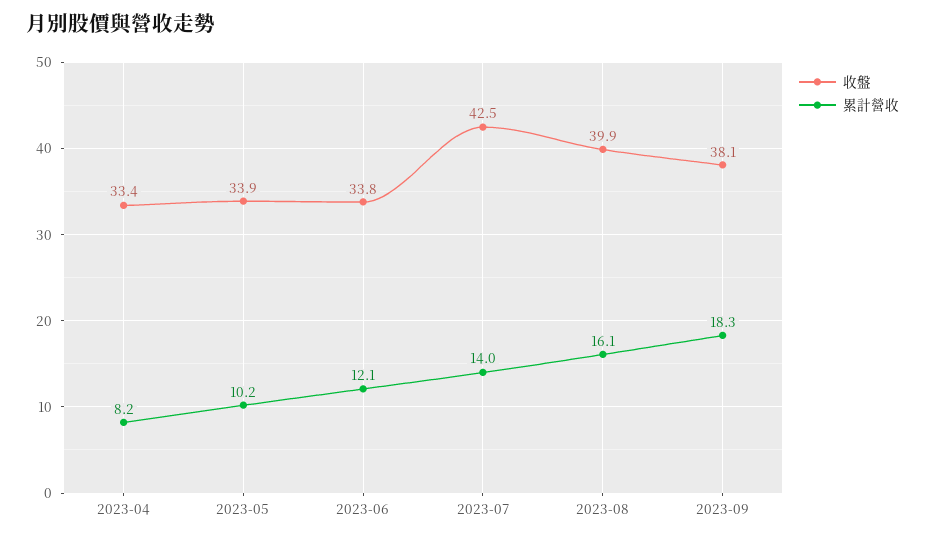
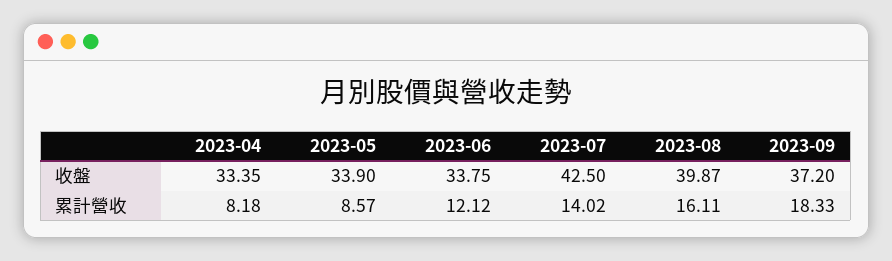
累計營收, 2023-05: 10.2 -> 8.57
收盤, 2023-09: 38.1 -> 37.2

